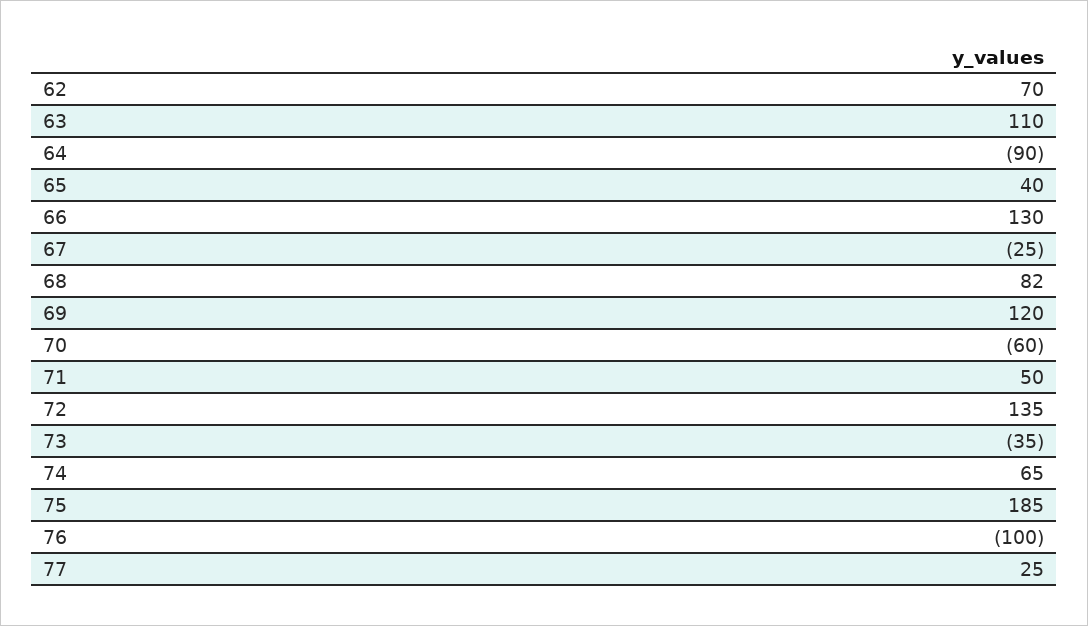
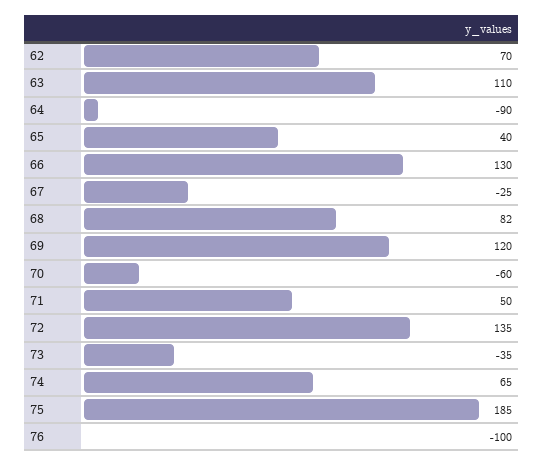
77: 25 -> none

